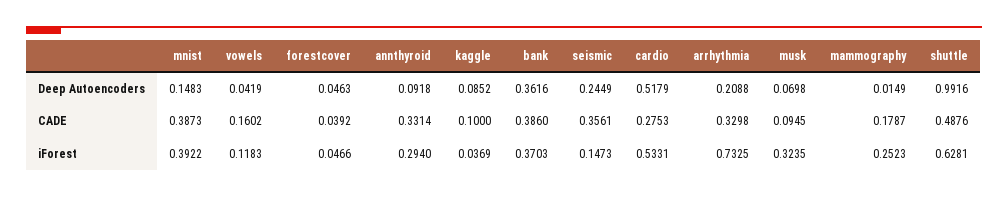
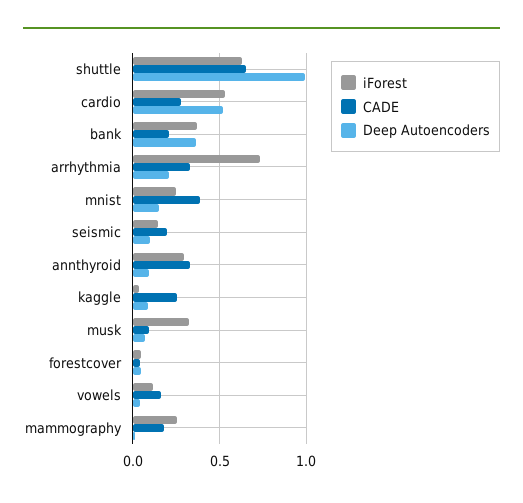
Deep Autoencoders, seismic: 0.2449 -> 0.1
CADE, kaggle: 0.1 -> 0.25
CADE, bank: 0.386 -> 0.2
CADE, seismic: 0.3561 -> 0.2
CADE, shuttle: 0.4876 -> 0.65
iForest, mnist: 0.3922 -> 0.25

